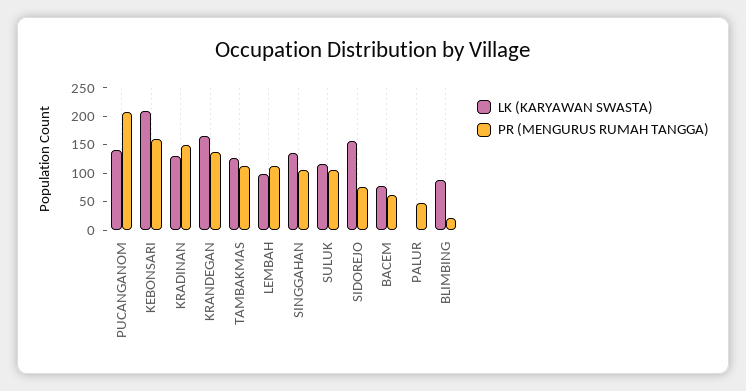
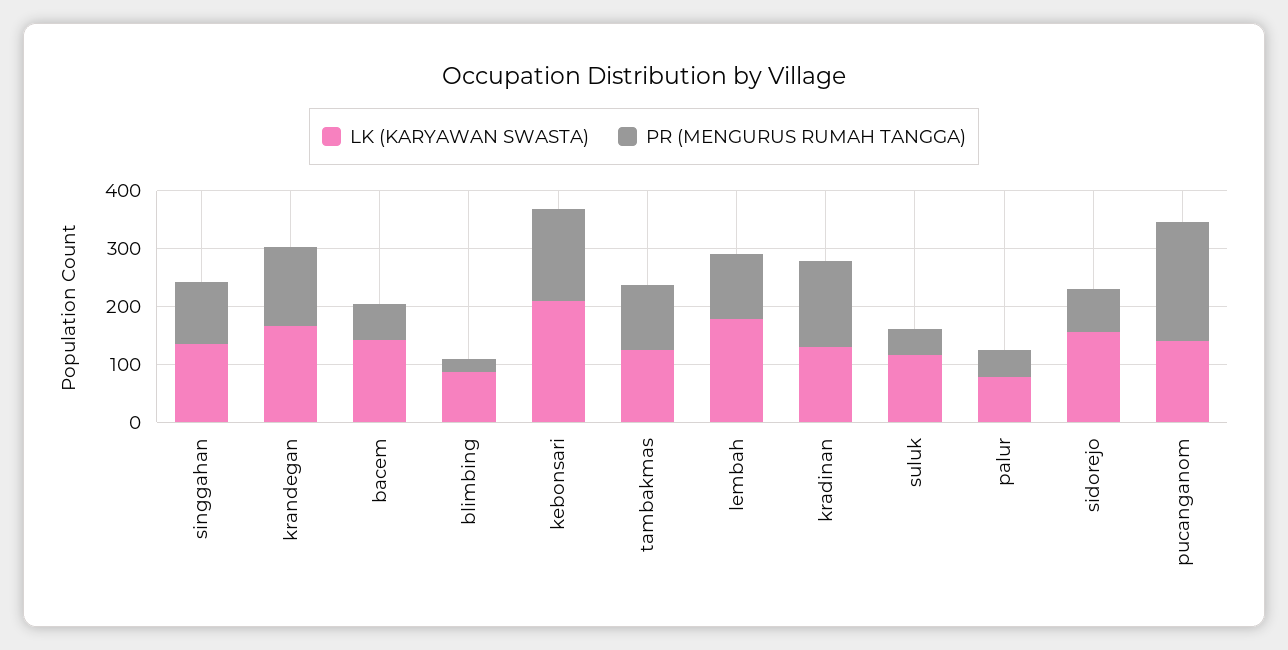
LK (KARYAWAN SWASTA), LEMBAH: 100 -> 180
PR (MENGURUS RUMAH TANGGA), SULUK: 100 -> 40
LK (KARYAWAN SWASTA), BACEM: 75 -> 140
LK (KARYAWAN SWASTA), PALUR: 0 -> 80

